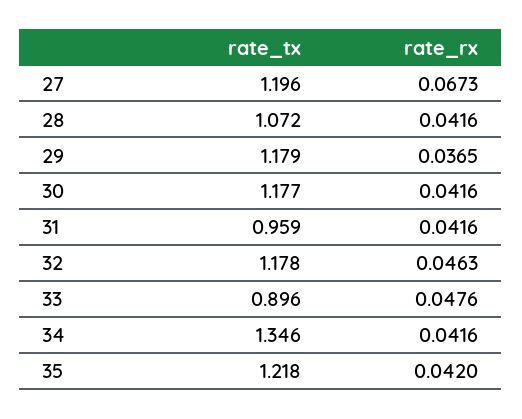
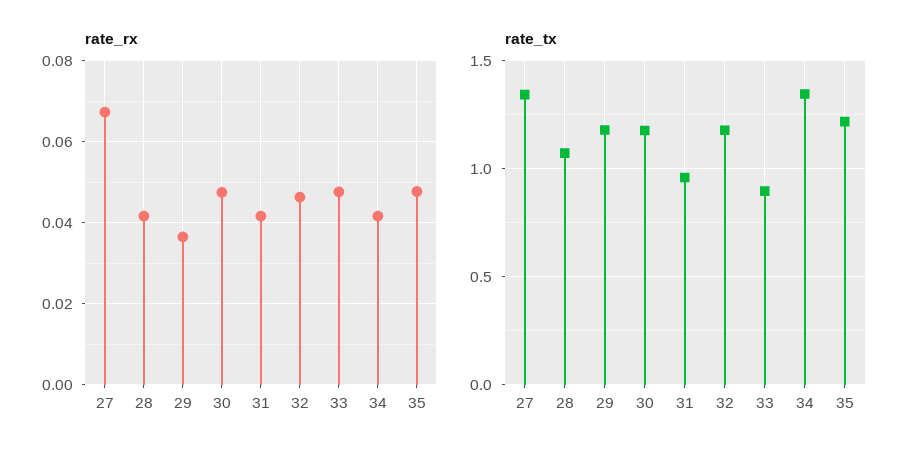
rate_tx, 27: 1.196 -> 1.35
rate_rx, 30: 0.0416 -> 0.048
rate_rx, 35: 0.042 -> 0.048

